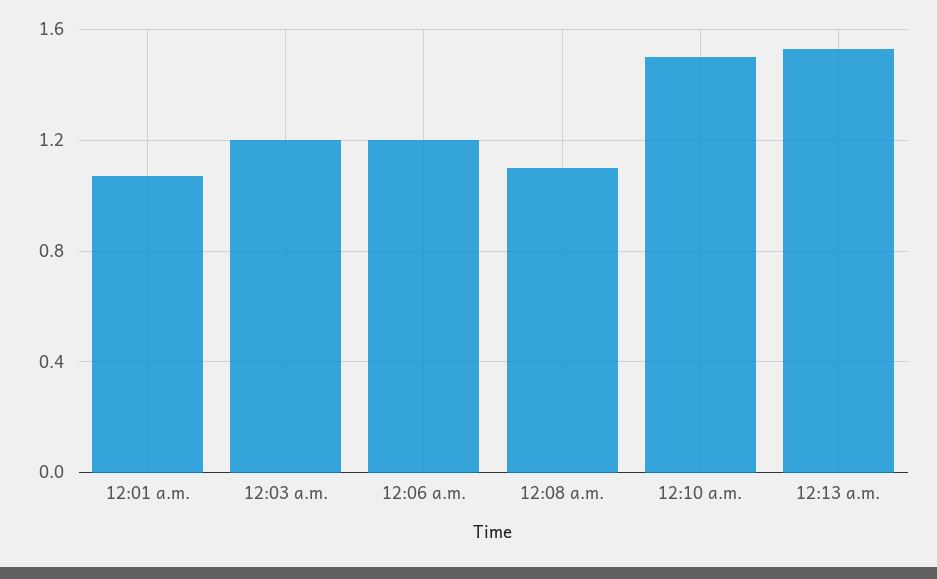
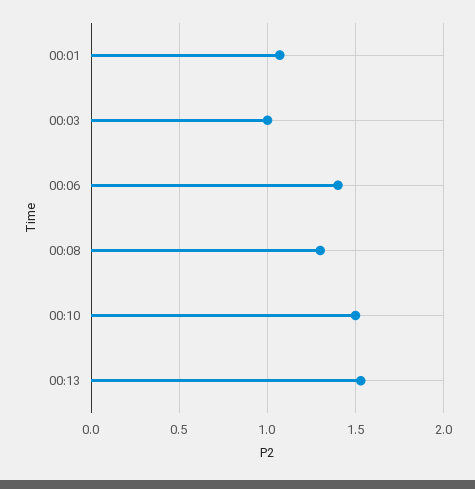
12:03 a.m.: 1.2 -> 1
12:06 a.m.: 1.2 -> 1.4
12:08 a.m.: 1.1 -> 1.3

